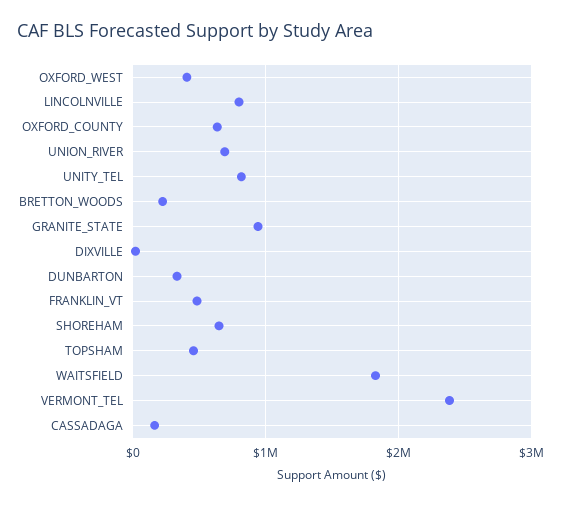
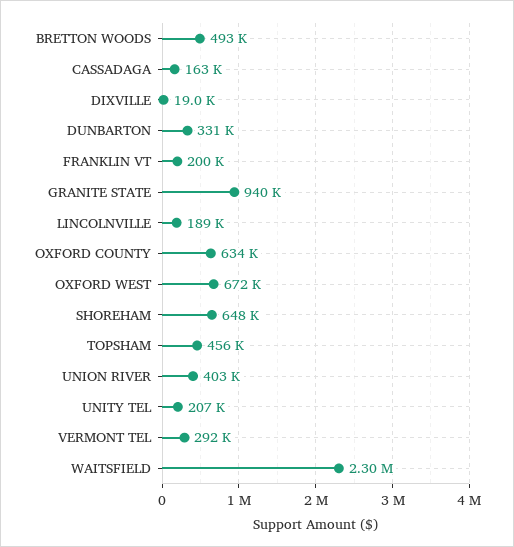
OXFORD_WEST: 400000 -> 672000
LINCOLNVILLE: 800000 -> 189000
UNION_RIVER: 700000 -> 403000
UNITY_TEL: 800000 -> 207000
BRETTON_WOODS: 200000 -> 493000
FRANKLIN_VT: 500000 -> 200000
WAITSFIELD: 1800000 -> 2300000
VERMONT_TEL: 2400000 -> 292000

